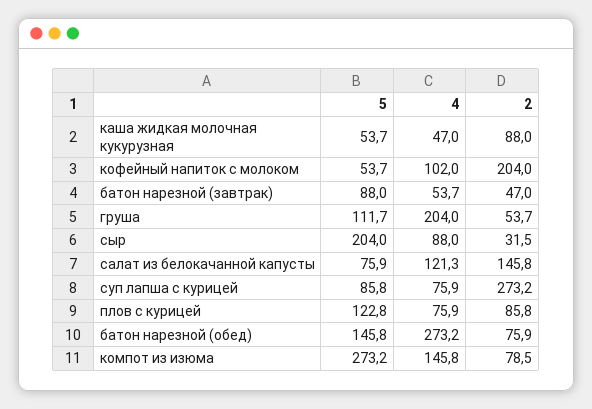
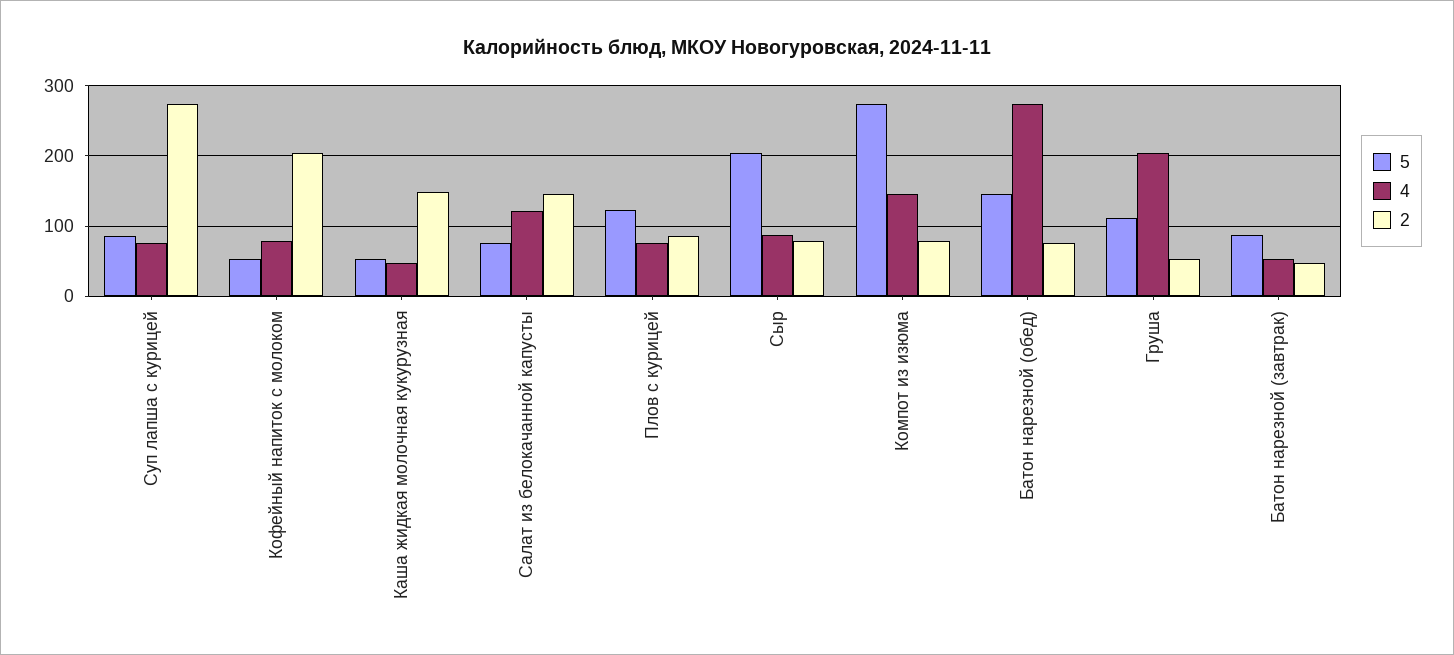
2, каша жидкая молочная кукурузная: 88 -> 150
4, кофейный напиток с молоком: 102 -> 80
2, сыр: 31.5 -> 80

